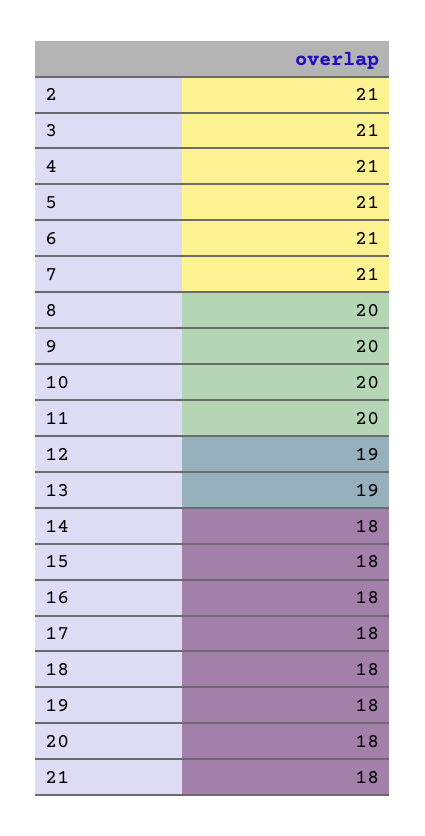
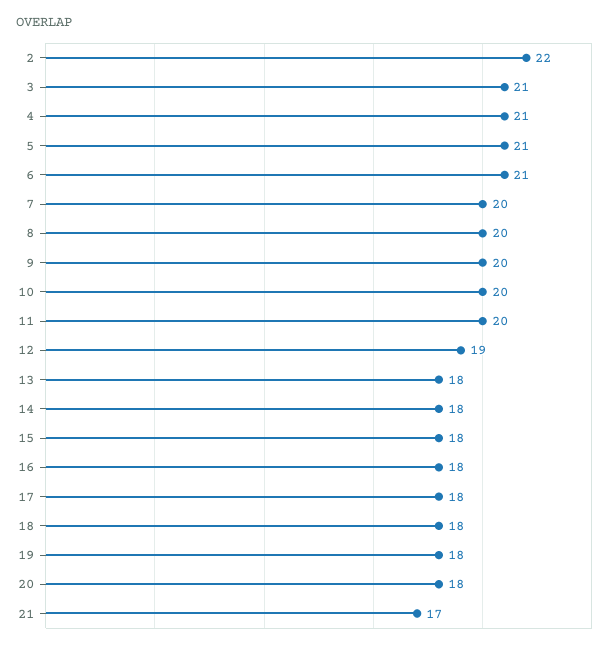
2: 21 -> 22
7: 21 -> 20
13: 19 -> 18
21: 18 -> 17

